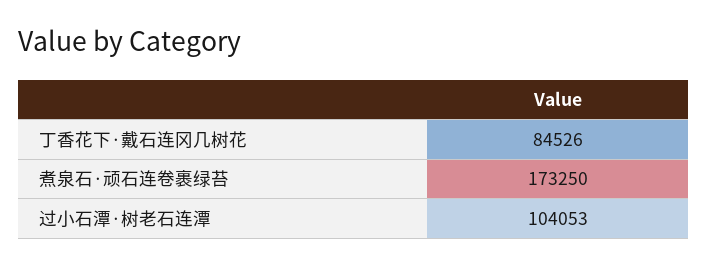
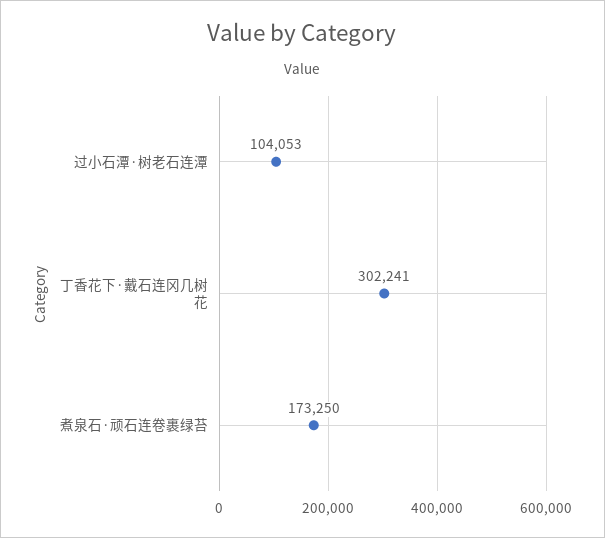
丁香花下·戴石连冈几树花: 84526 -> 302241

